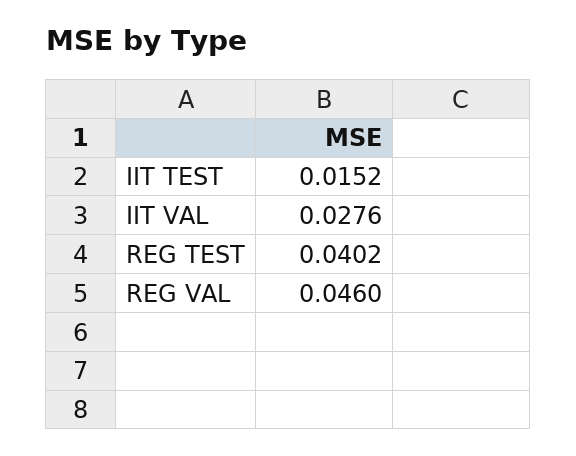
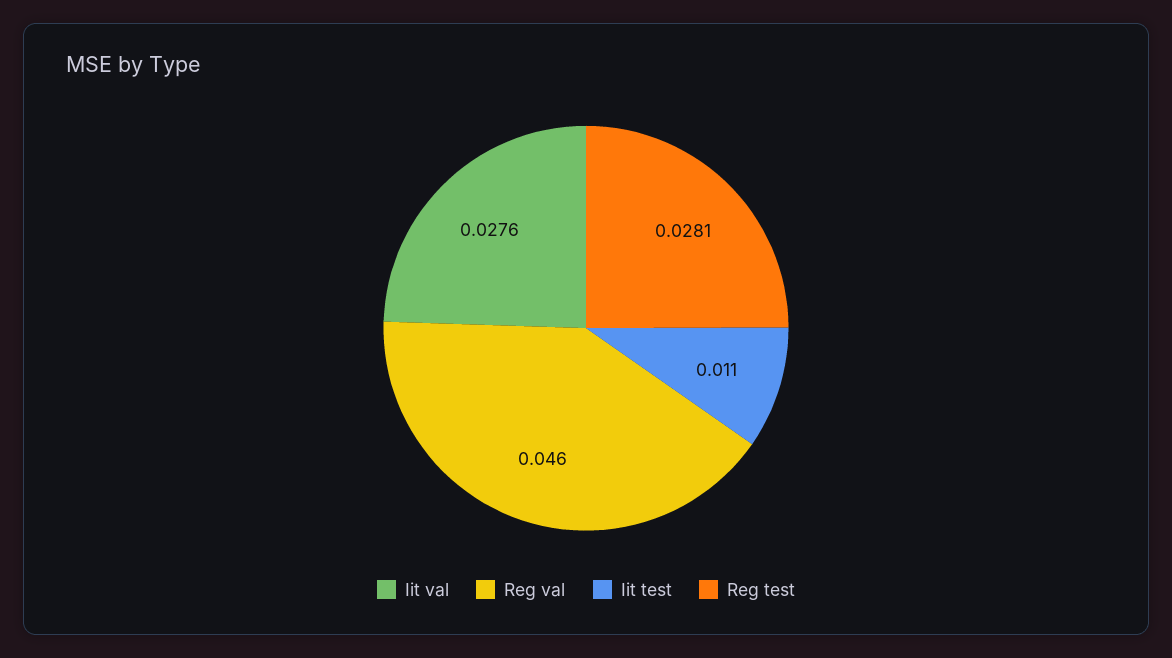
IIT TEST: 0.0152 -> 0.011
REG TEST: 0.0402 -> 0.0281

